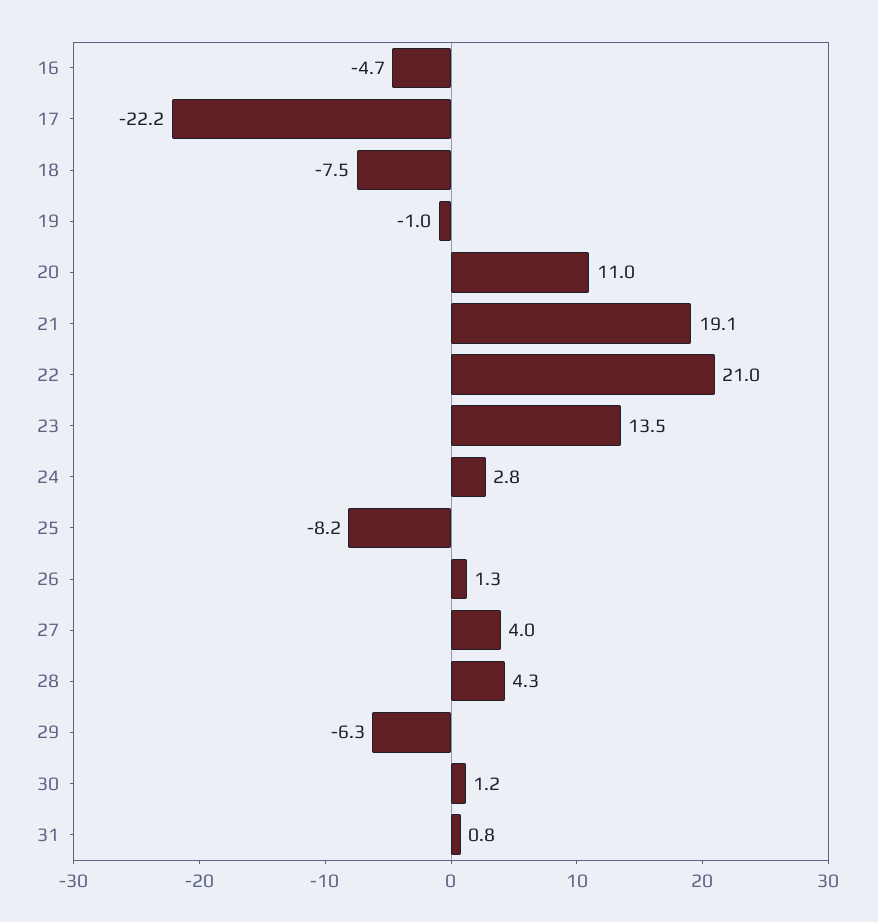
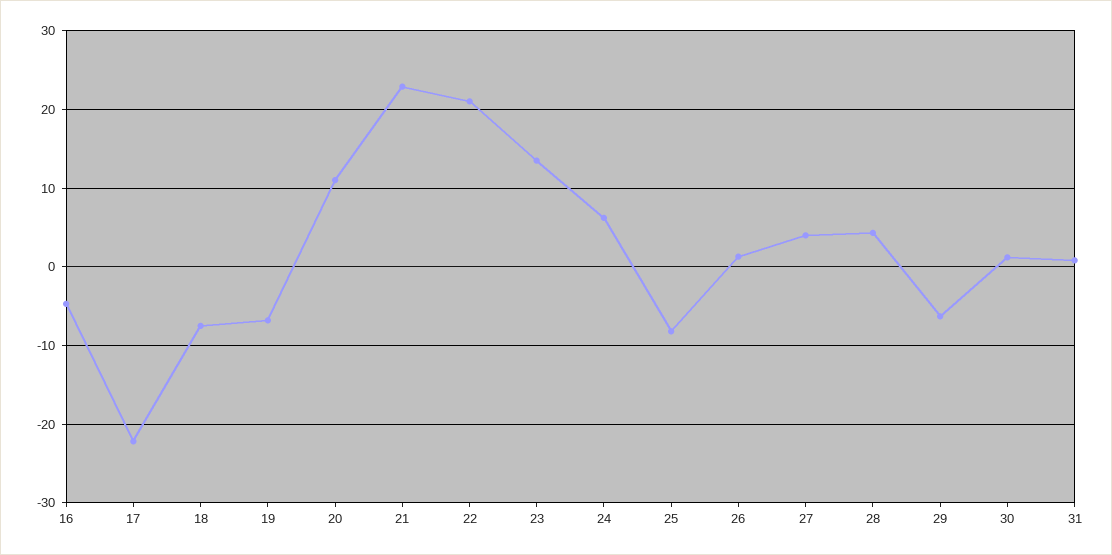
19: -1 -> -7
21: 19.1 -> 23
24: 2.8 -> 6

